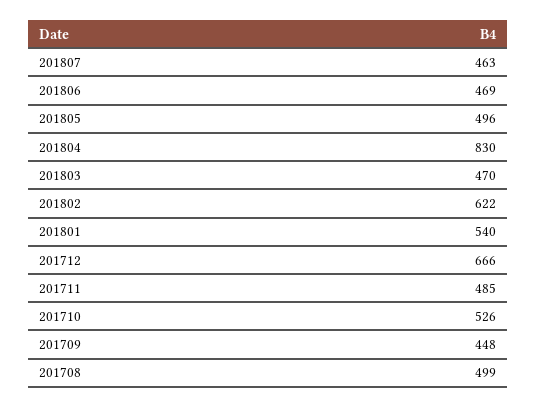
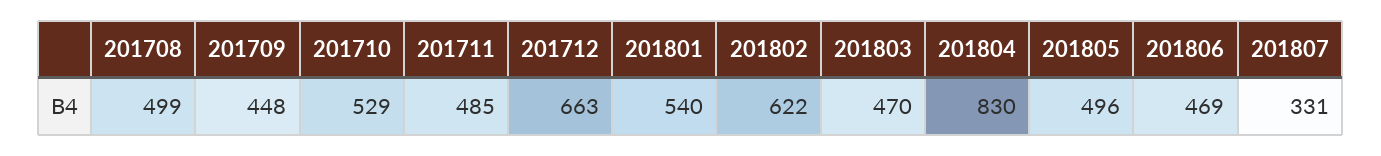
201807: 463 -> 331
201712: 666 -> 663
201710: 526 -> 529

